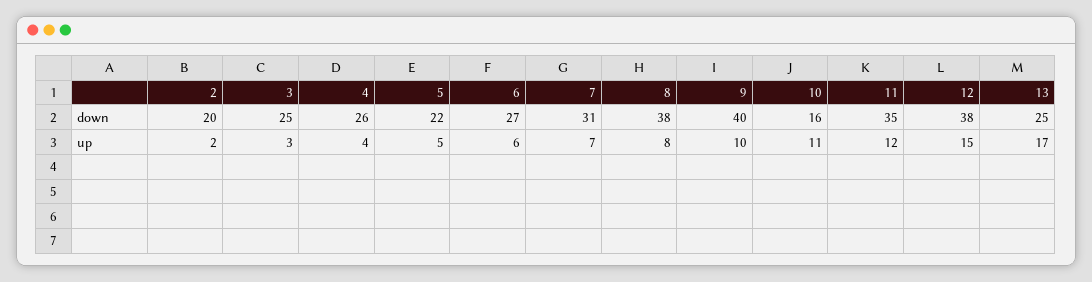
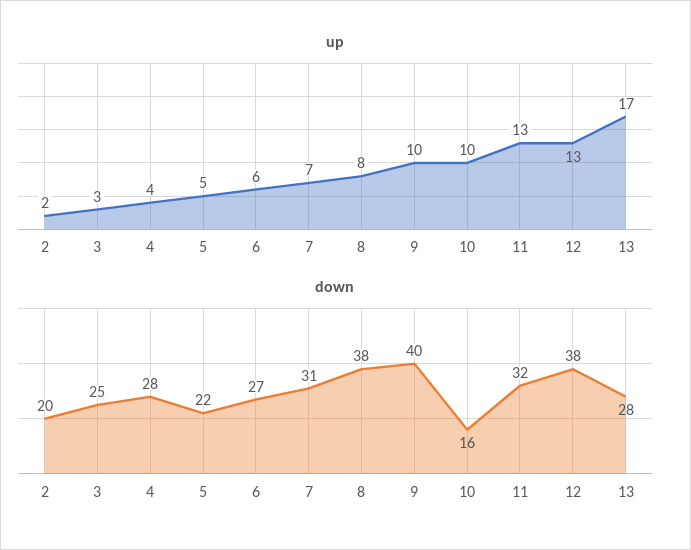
down, 4: 26 -> 28
down, 11: 35 -> 32
down, 13: 25 -> 28
up, 10: 11 -> 10
up, 11: 12 -> 13
up, 12: 15 -> 13

